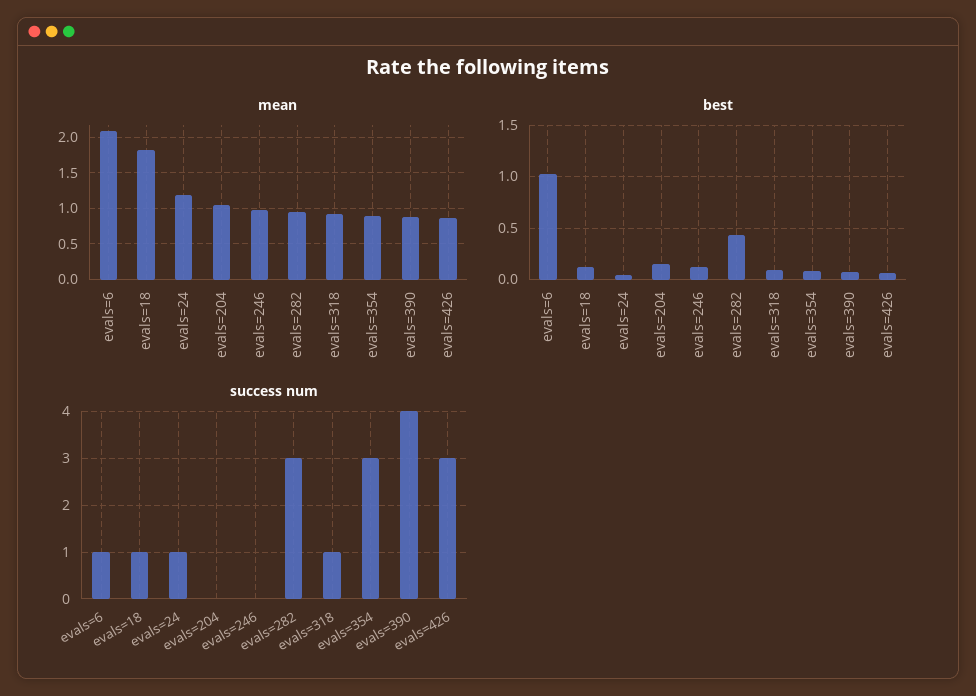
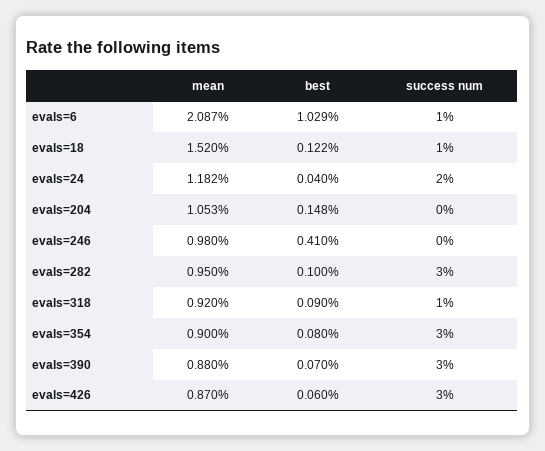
mean, evals=18: 1.8 -> 1.52
best, evals=246: 0.1 -> 0.41
best, evals=282: 0.4 -> 0.1
success num, evals=24: 1 -> 2
success num, evals=390: 4 -> 3

